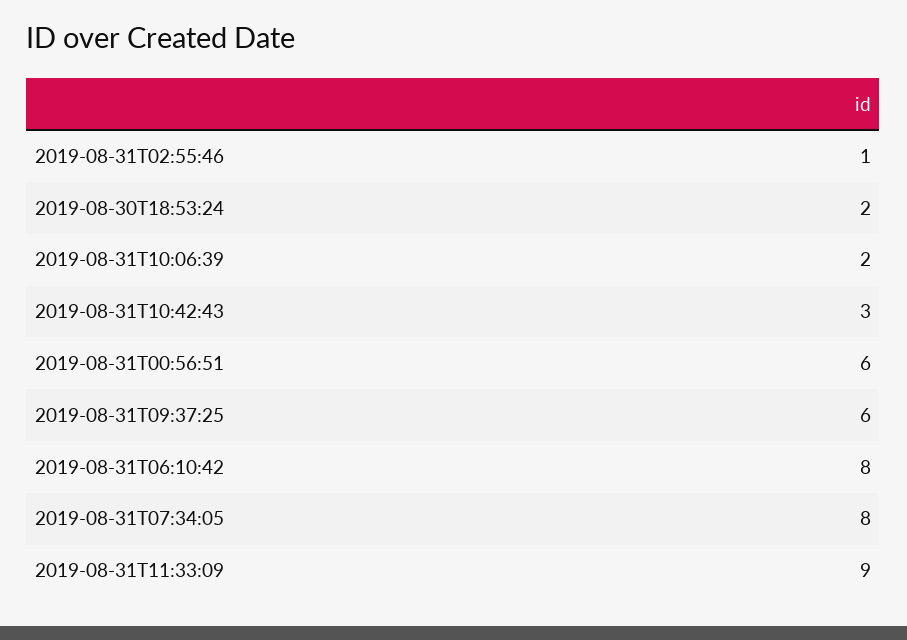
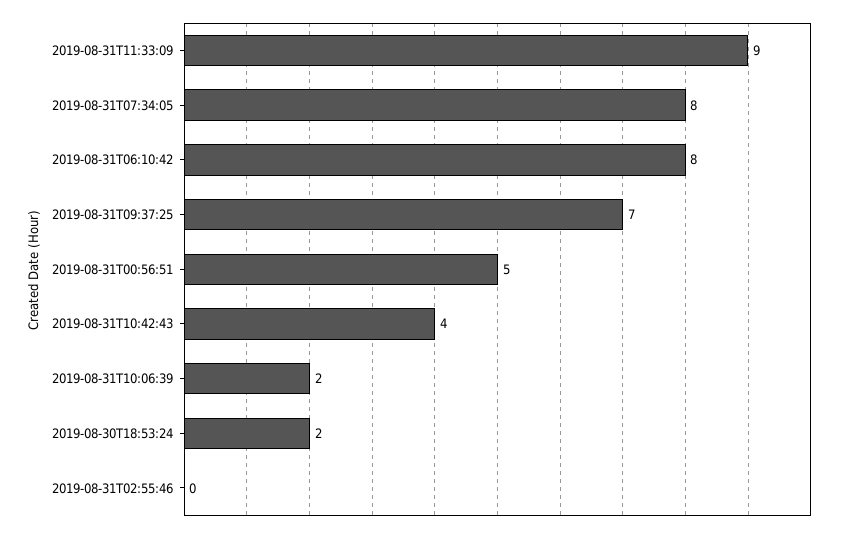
2019-08-31T02:55:46: 1 -> 0
2019-08-31T10:42:43: 3 -> 4
2019-08-31T00:56:51: 6 -> 5
2019-08-31T09:37:25: 6 -> 7

